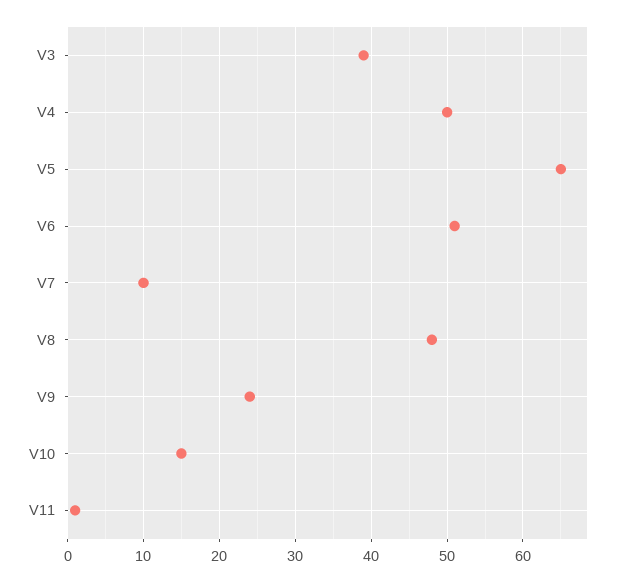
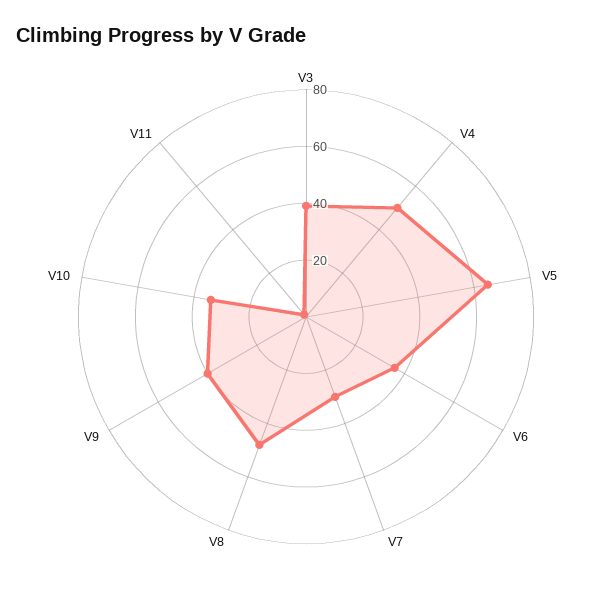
V6: 51 -> 35
V7: 10 -> 30
V9: 24 -> 40
V10: 15 -> 35

